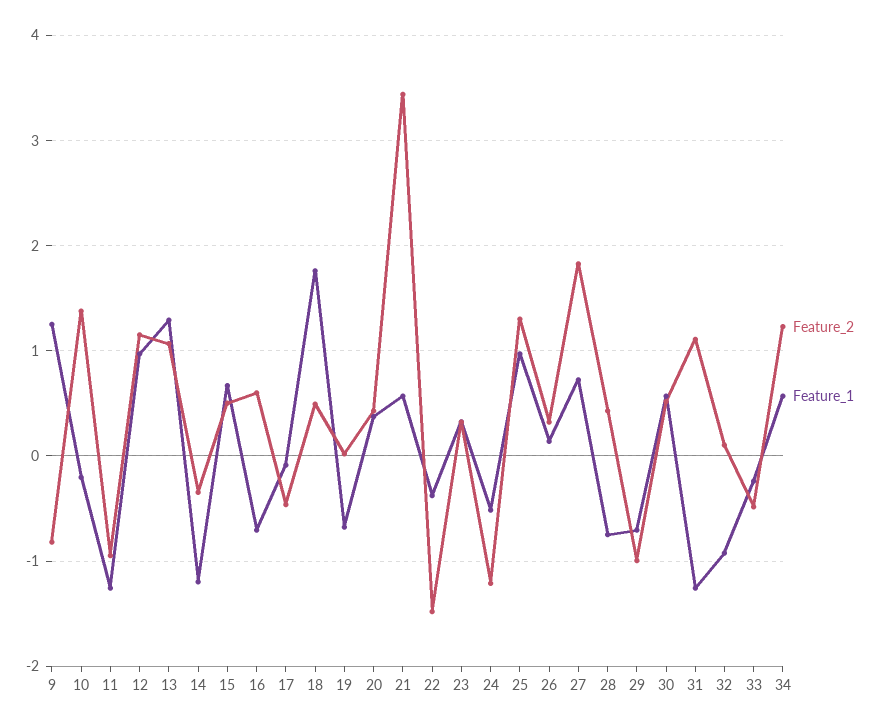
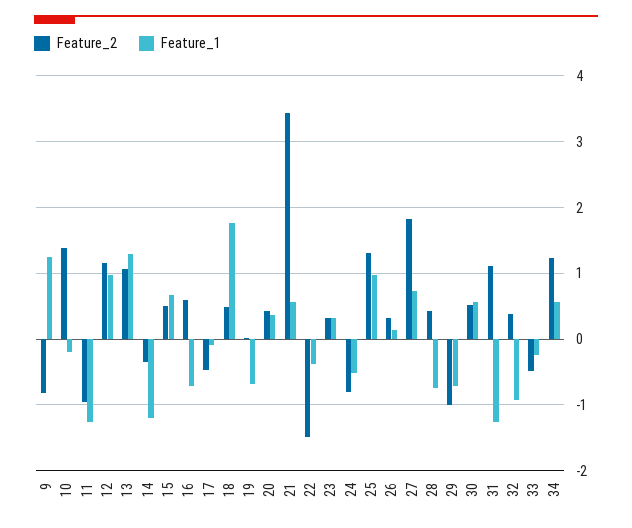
Feature_2, 24: -1.2 -> -0.8
Feature_2, 32: 0.1 -> 0.4

